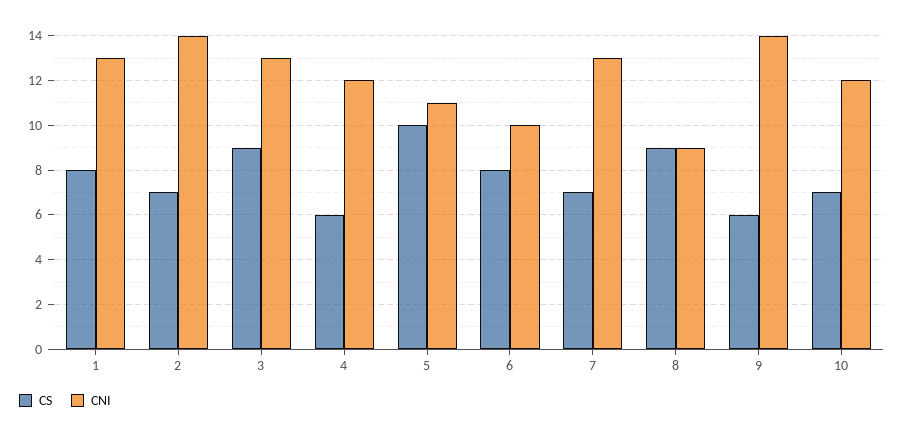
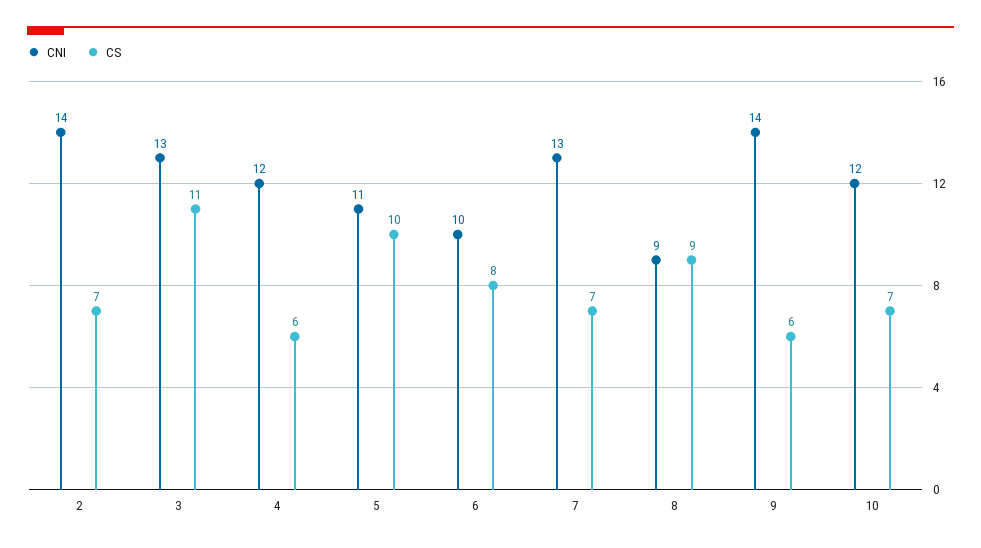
CS, 1: 8 -> none
CNI, 1: 13 -> none
CS, 3: 9 -> 11

